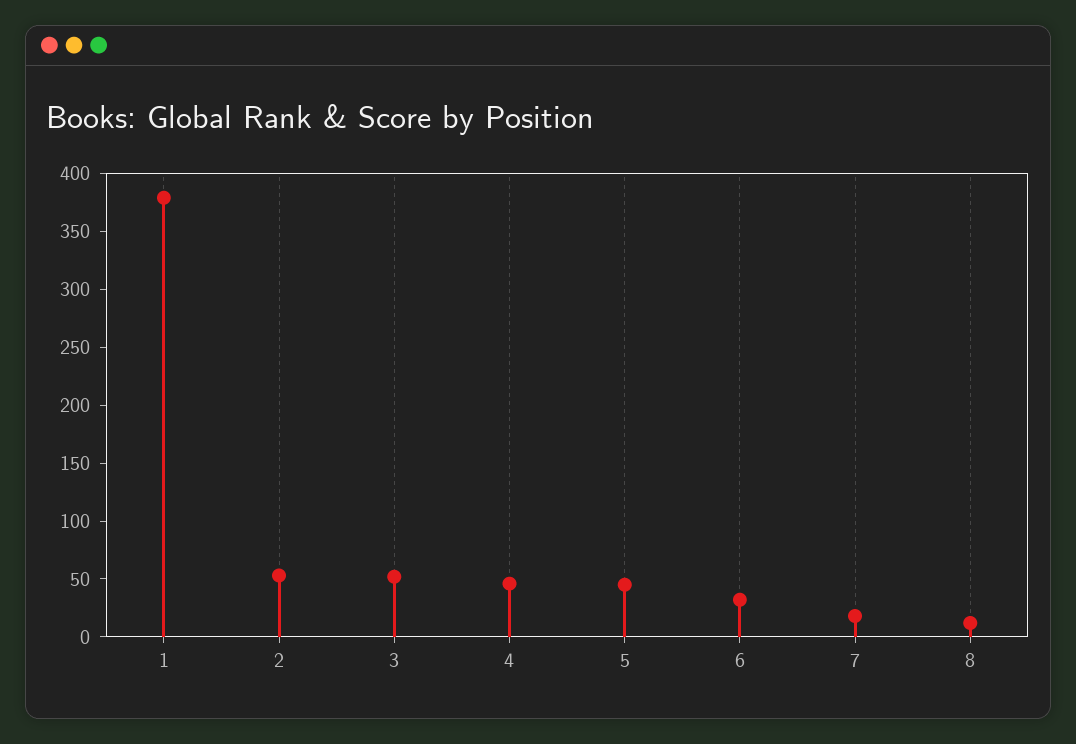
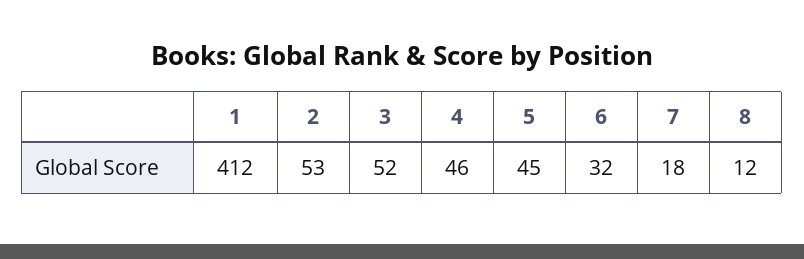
1: 380 -> 412

